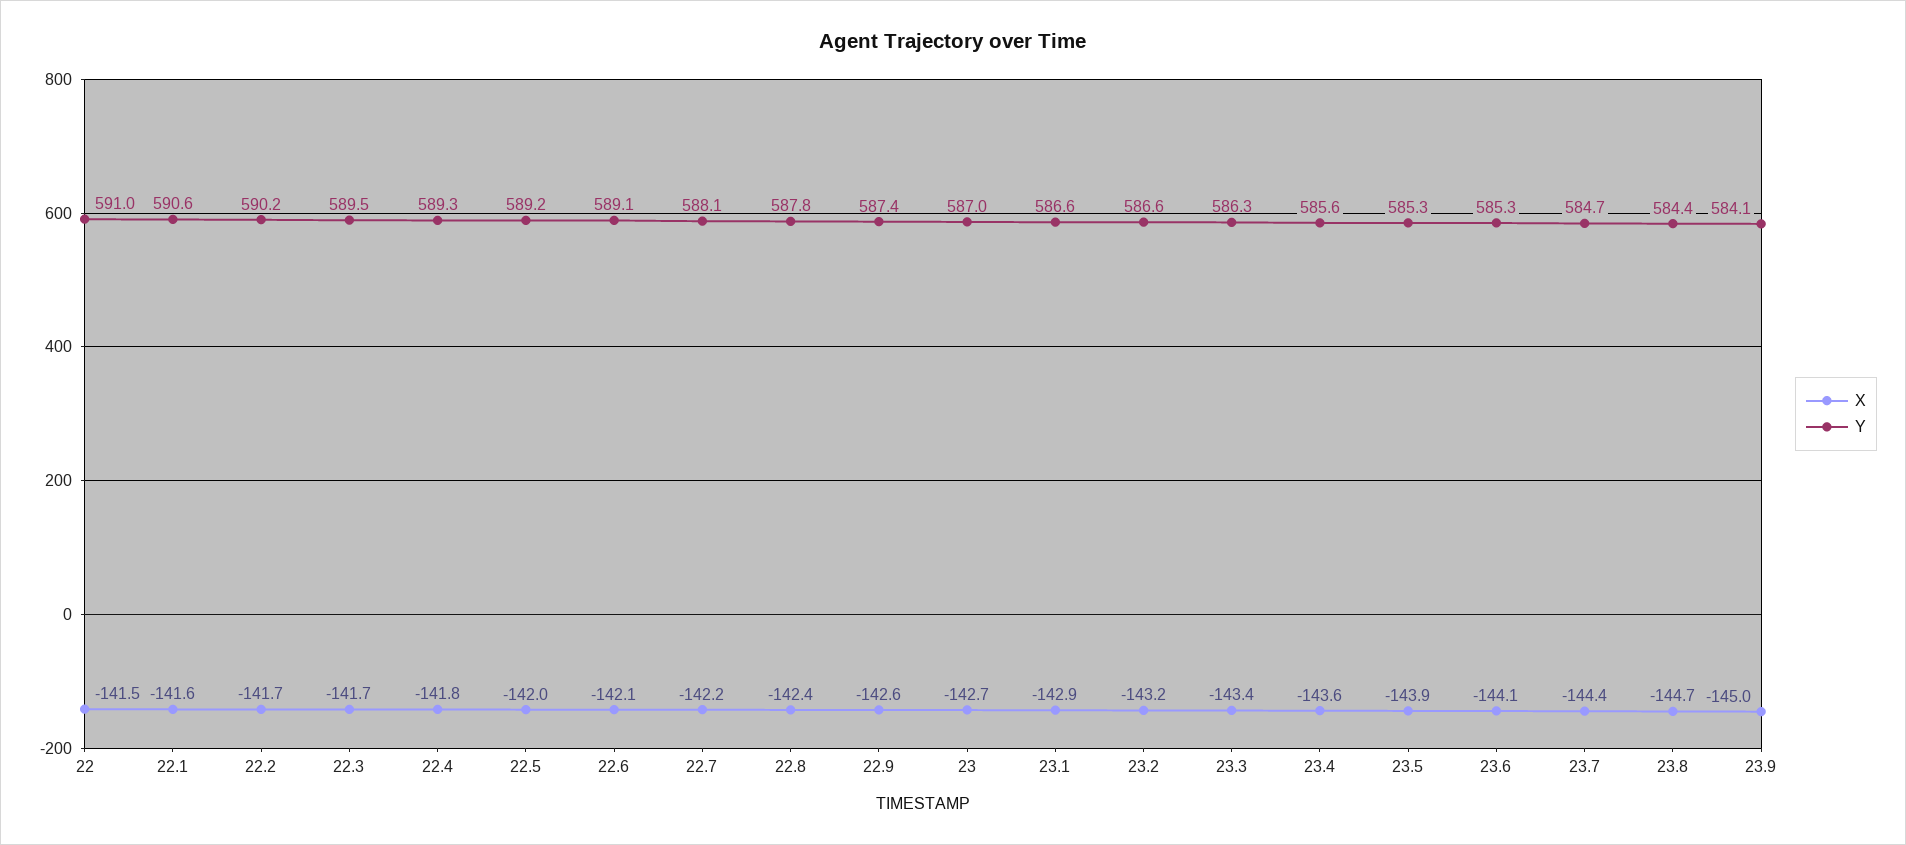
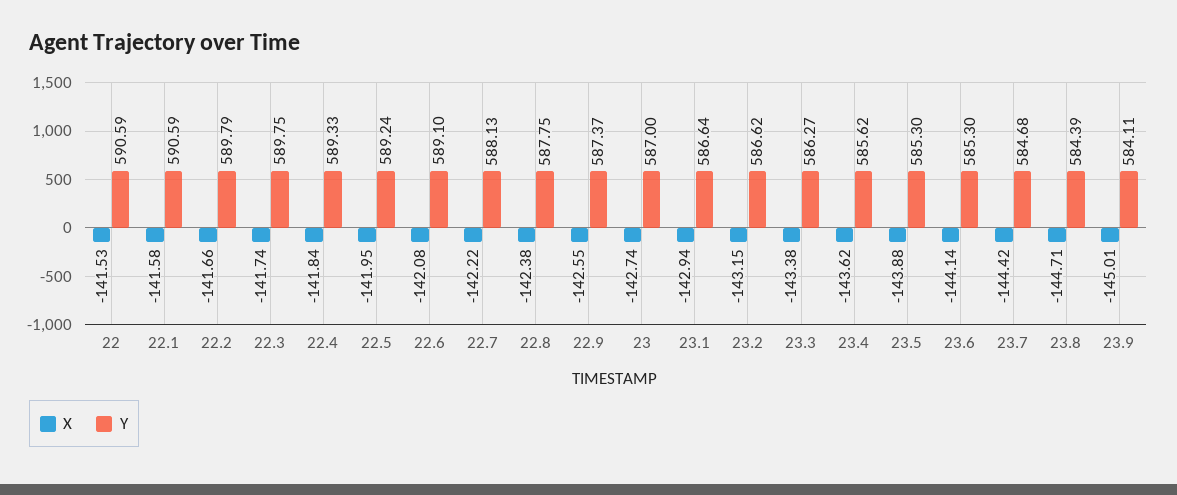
Y, 22: 591 -> 590.59
Y, 22.2: 590.2 -> 589.79
Y, 22.3: 589.5 -> 589.75

